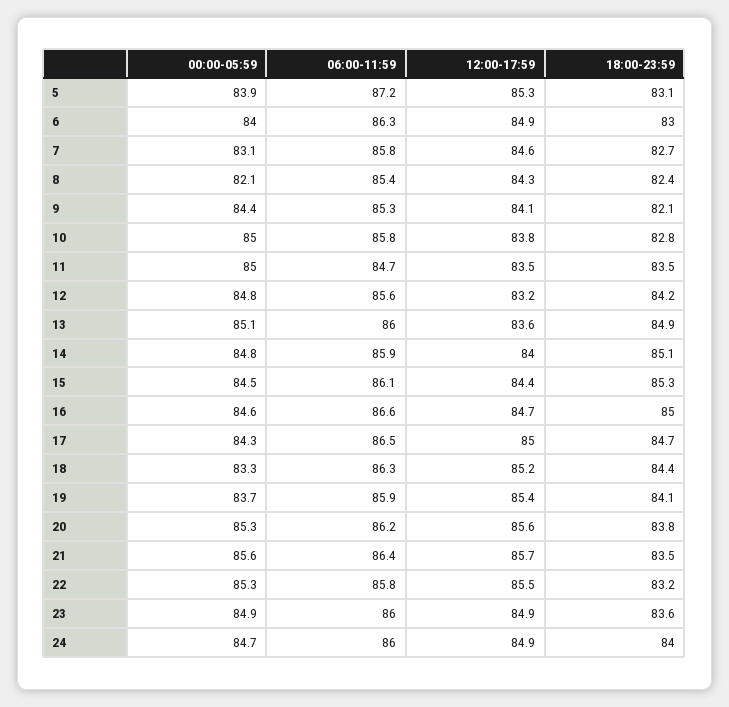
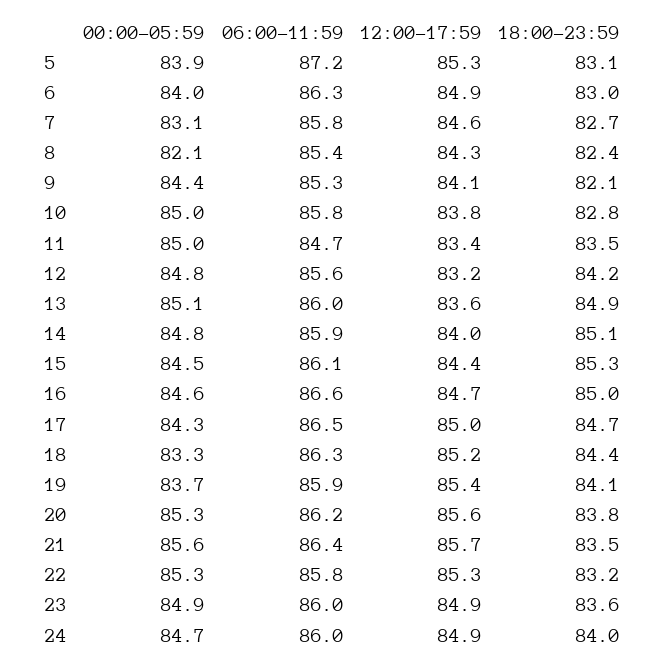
12:00-17:59, 11: 83.5 -> 83.4
12:00-17:59, 22: 85.5 -> 85.3

